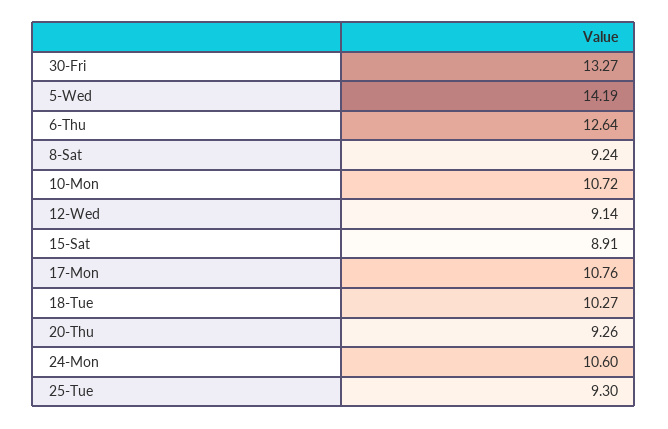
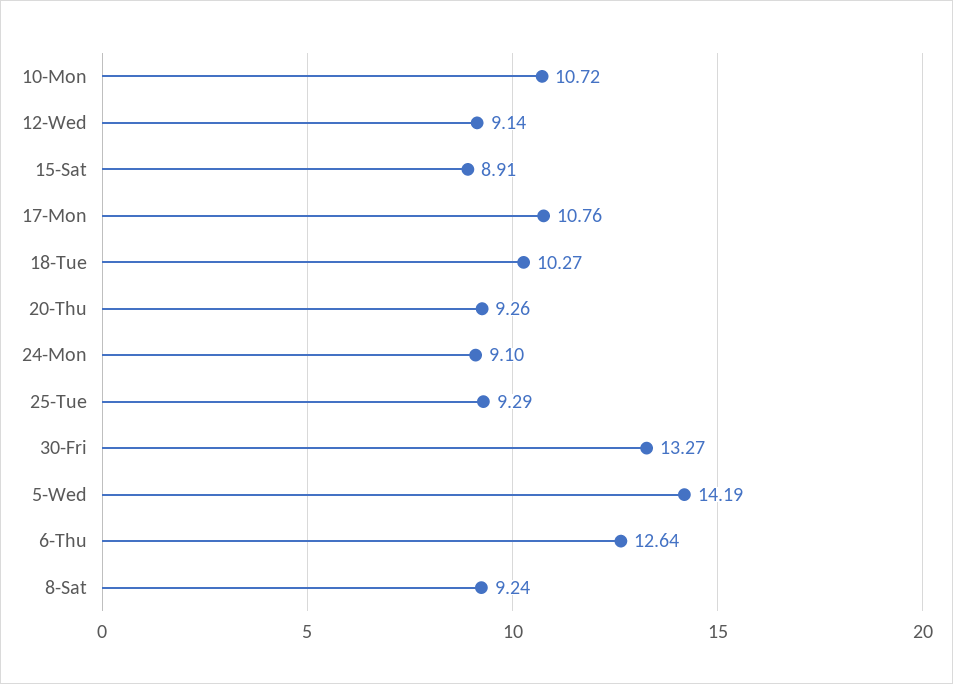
24-Mon: 10.6 -> 9.1
25-Tue: 9.3 -> 9.29

